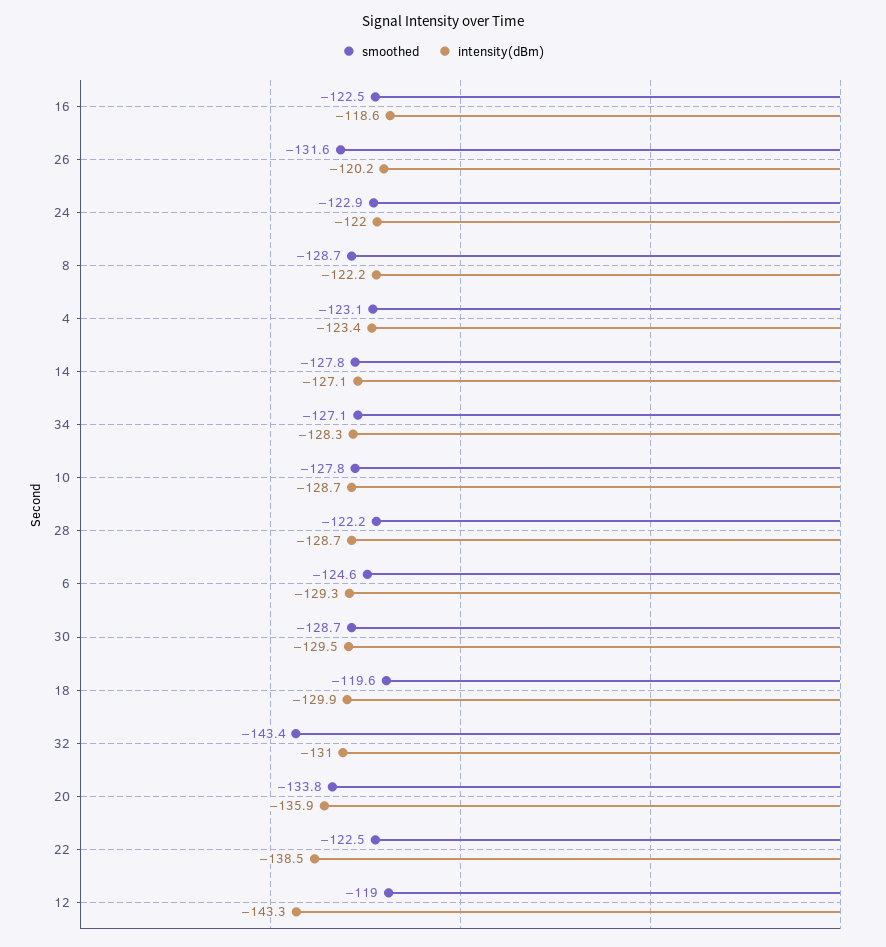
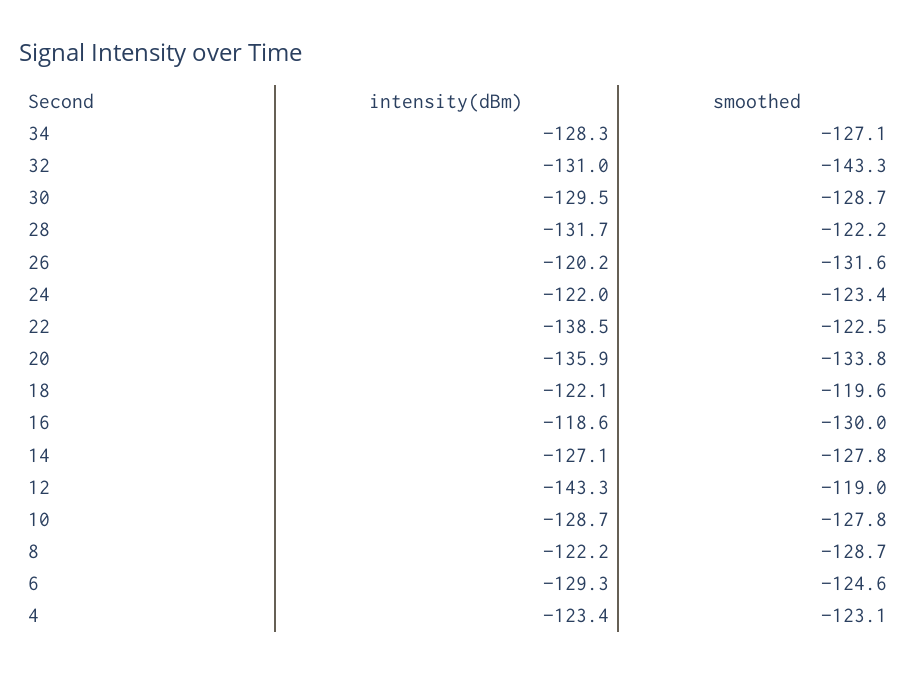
smoothed, 16: -122.5 -> -130
smoothed, 24: -122.9 -> -123.4
intensity(dBm), 28: -128.7 -> -131.7
intensity(dBm), 18: -129.9 -> -122.1
smoothed, 32: -143.4 -> -143.3

